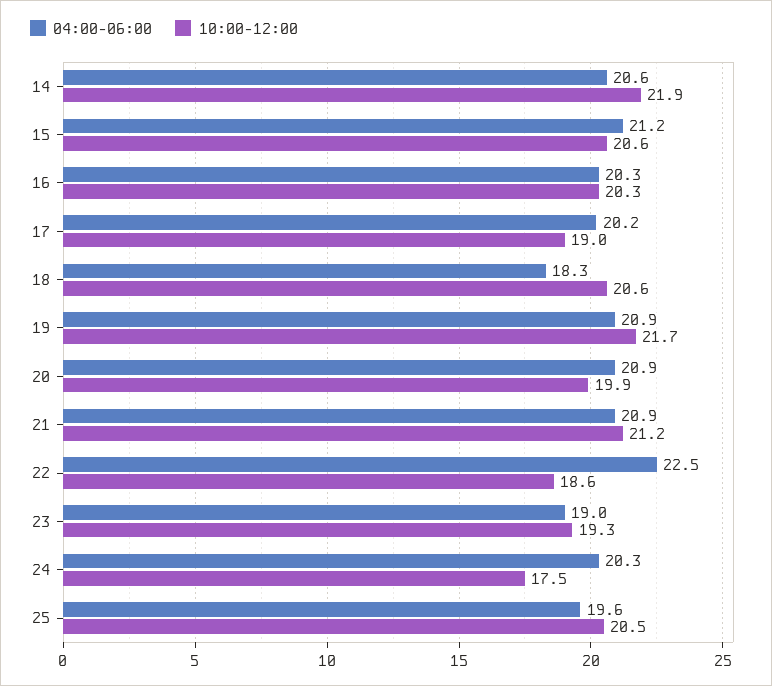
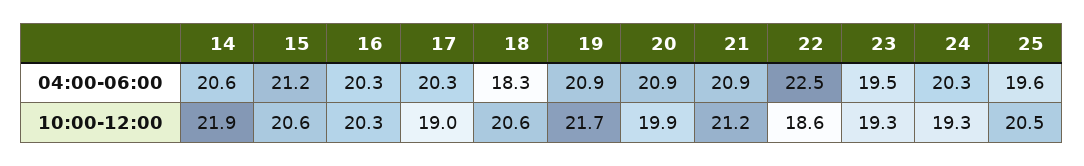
04:00-06:00, 17: 20.2 -> 20.3
04:00-06:00, 23: 19 -> 19.5
10:00-12:00, 24: 17.5 -> 19.3

